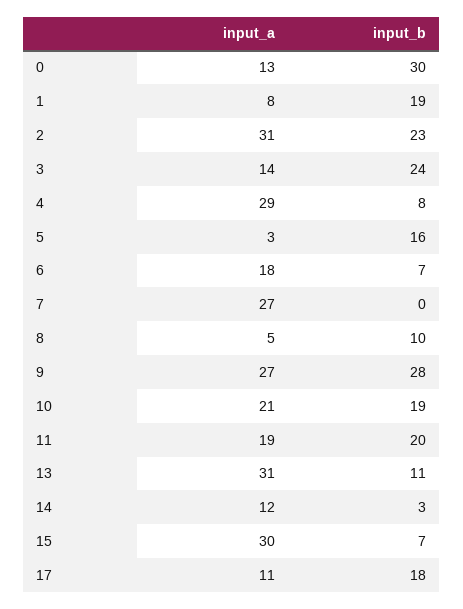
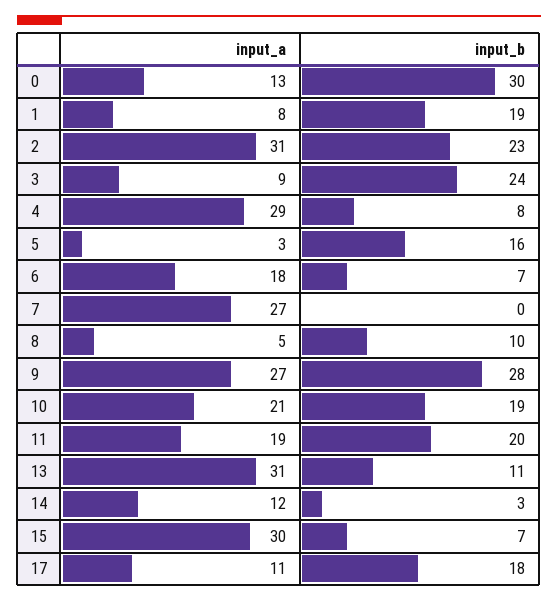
input_a, 3: 14 -> 9

